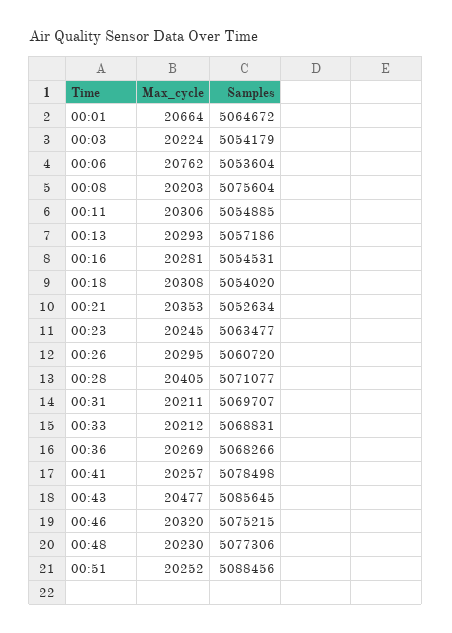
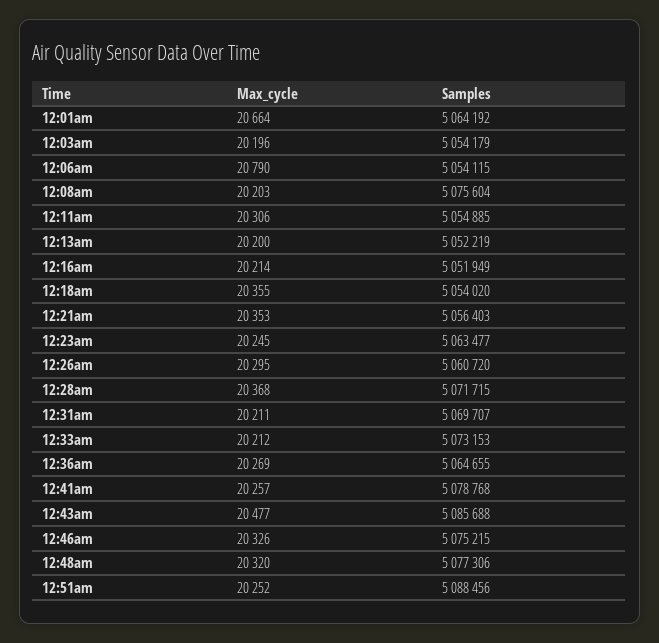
Samples, 00:01: 5064672 -> 5064192
Max_cycle, 00:03: 20224 -> 20196
Max_cycle, 00:06: 20762 -> 20790
Samples, 00:06: 5053604 -> 5054115
Max_cycle, 00:13: 20293 -> 20200
Samples, 00:13: 5057186 -> 5052219
Max_cycle, 00:16: 20281 -> 20214
Samples, 00:16: 5054531 -> 5051949
Max_cycle, 00:18: 20308 -> 20355
Samples, 00:21: 5052634 -> 5056403
Max_cycle, 00:28: 20405 -> 20368
Samples, 00:28: 5071077 -> 5071715
Samples, 00:33: 5068831 -> 5073153
Samples, 00:36: 5068266 -> 5064655
Samples, 00:41: 5078498 -> 5078768
Samples, 00:43: 5085645 -> 5085688
Max_cycle, 00:46: 20320 -> 20326
Max_cycle, 00:48: 20230 -> 20320

